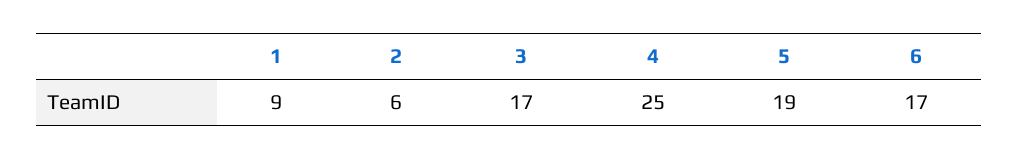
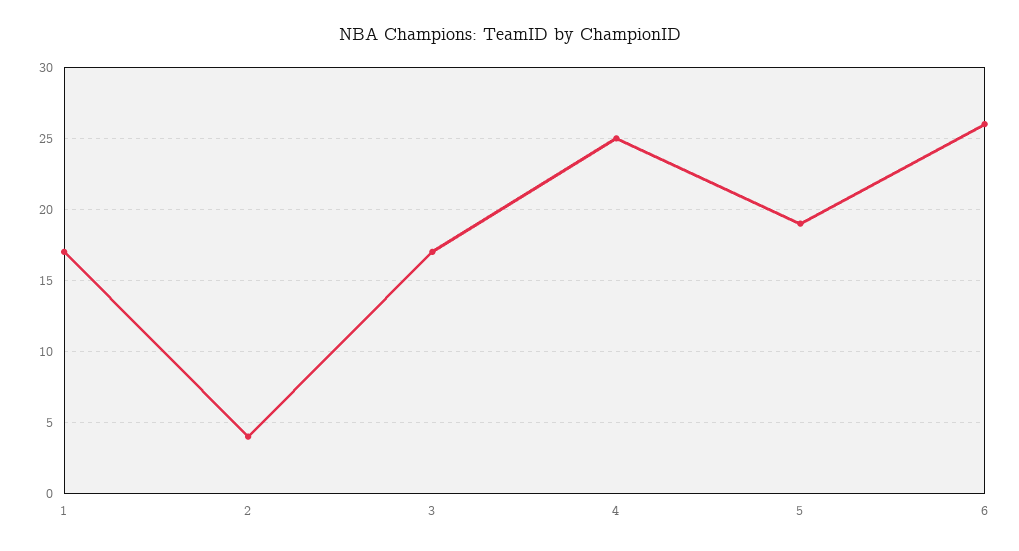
1: 9 -> 17
2: 6 -> 4
6: 17 -> 26

